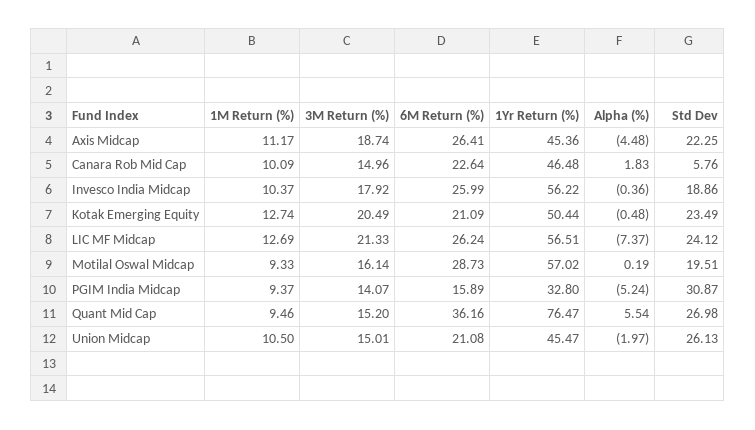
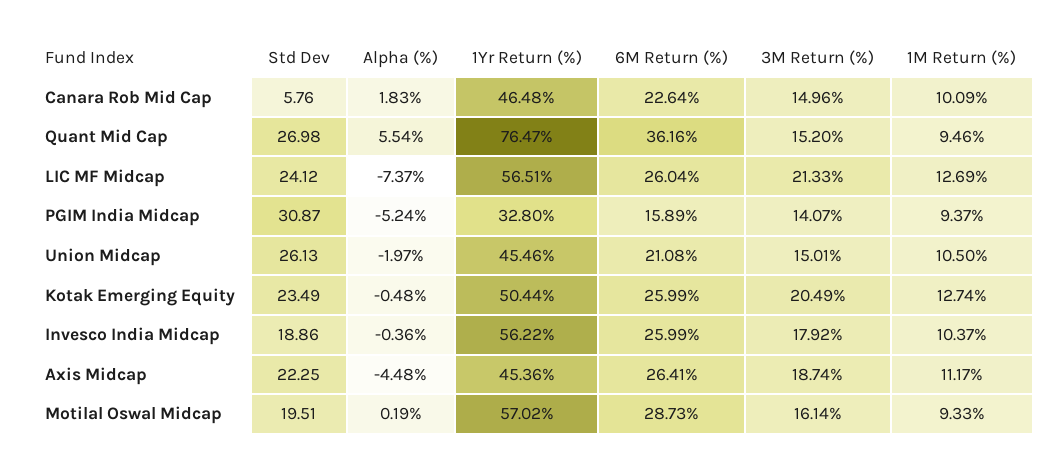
6M Return (%), Kotak Emerging Equity: 21.09 -> 25.99
6M Return (%), LIC MF Midcap: 26.24 -> 26.04
1Yr Return (%), Union Midcap: 45.47 -> 45.46

